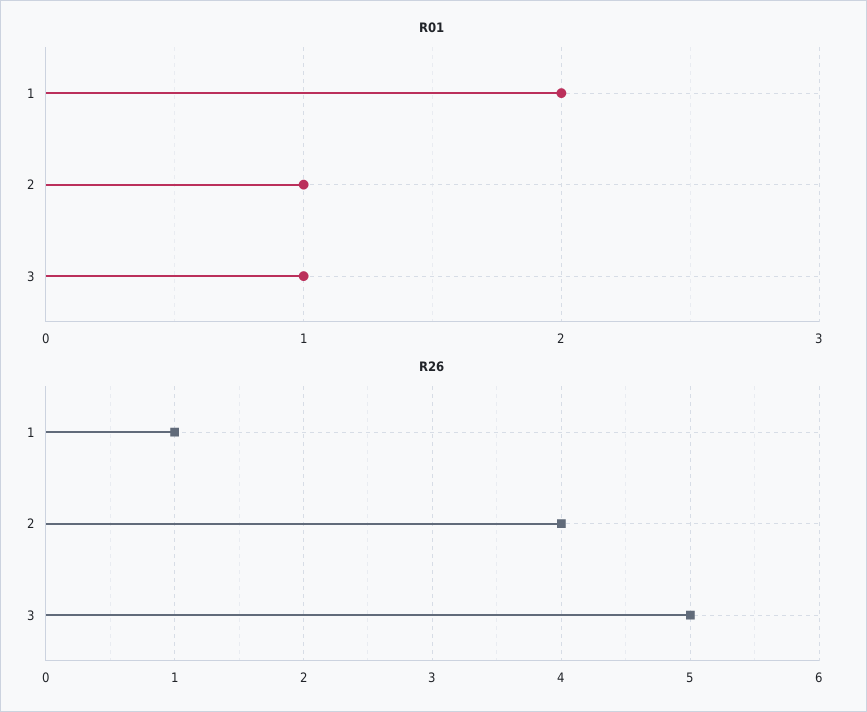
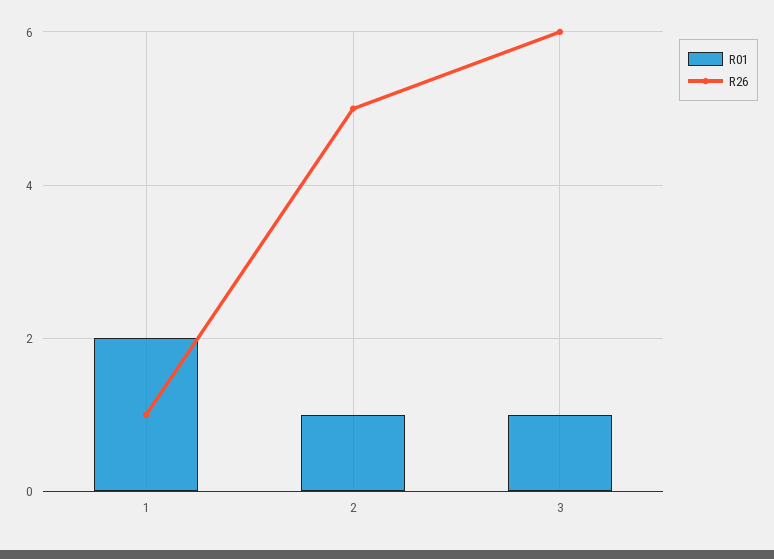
R26, 2: 4 -> 5
R26, 3: 5 -> 6

